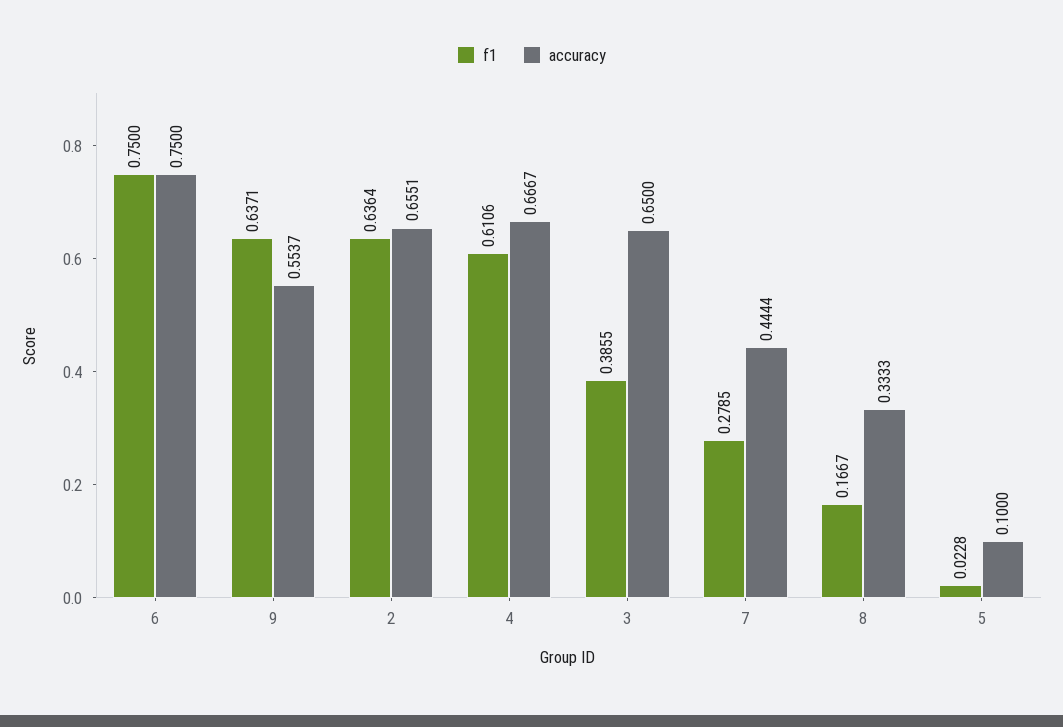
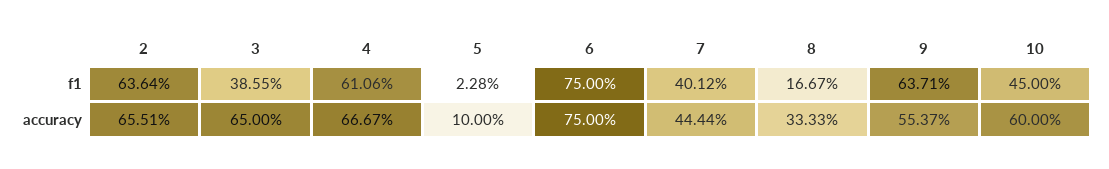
f1, 7: 0.2785 -> 0.4012
f1, 10: none -> 0.45
accuracy, 10: none -> 0.6

